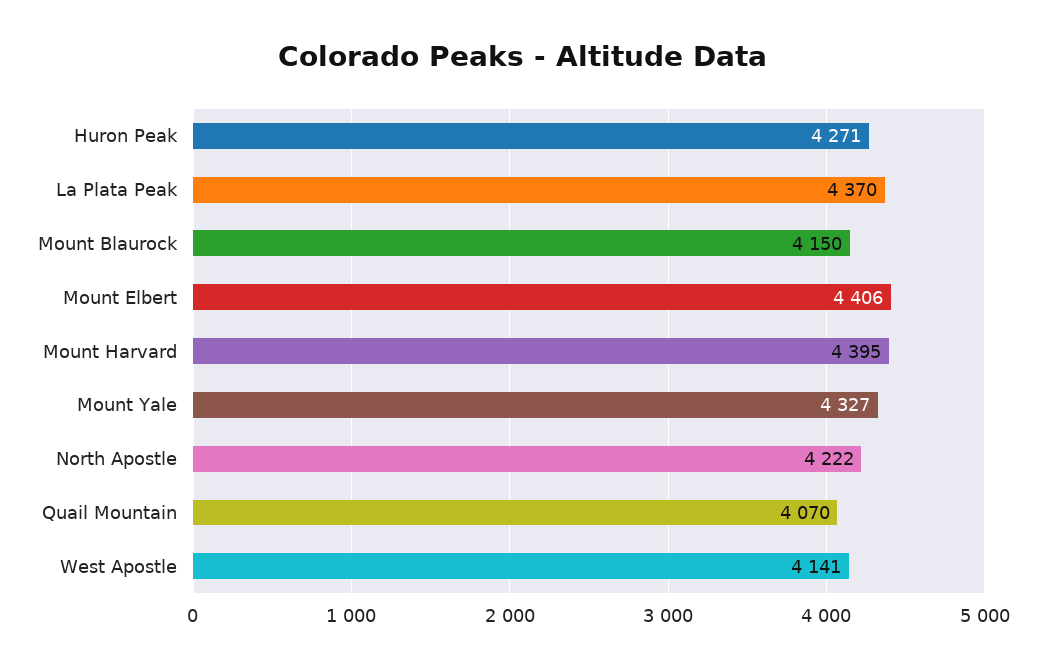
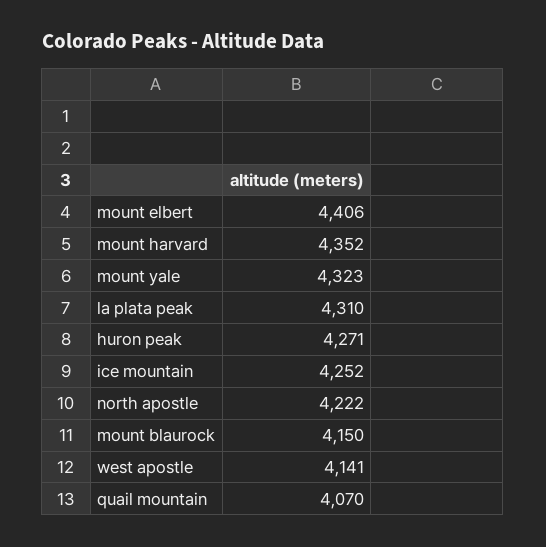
La Plata Peak: 4370 -> 4310
Mount Harvard: 4395 -> 4352
Mount Yale: 4327 -> 4323
ice mountain: none -> 4252

